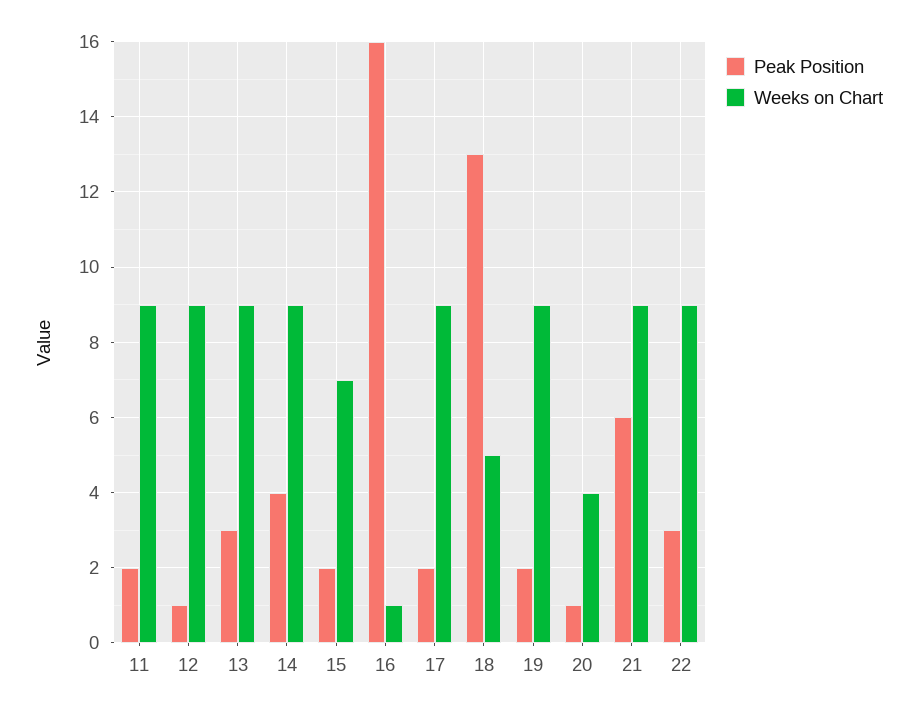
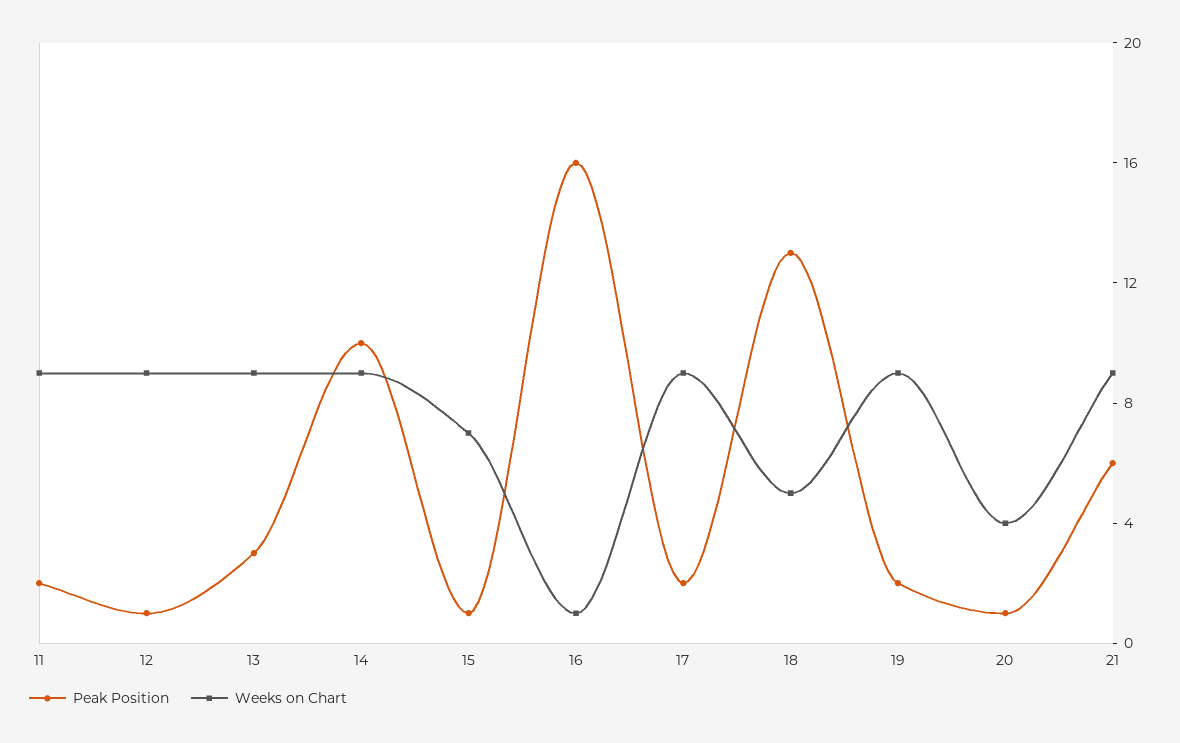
Peak Position, 14: 4 -> 10
Peak Position, 15: 2 -> 1
Peak Position, 22: 3 -> none
Weeks on Chart, 22: 9 -> none

